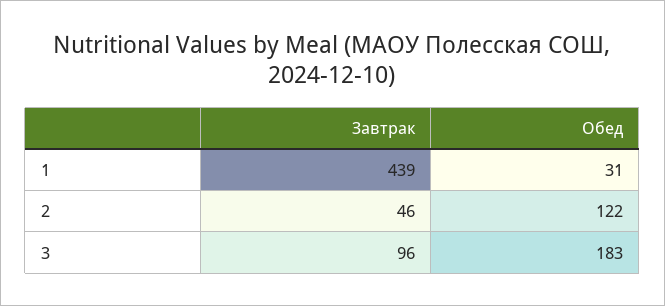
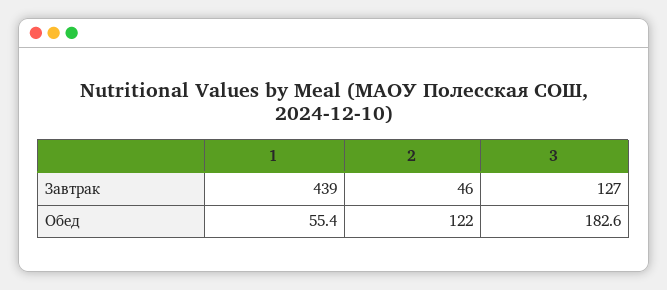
Обед, 1: 31 -> 55.4
Завтрак, 3: 96 -> 127

